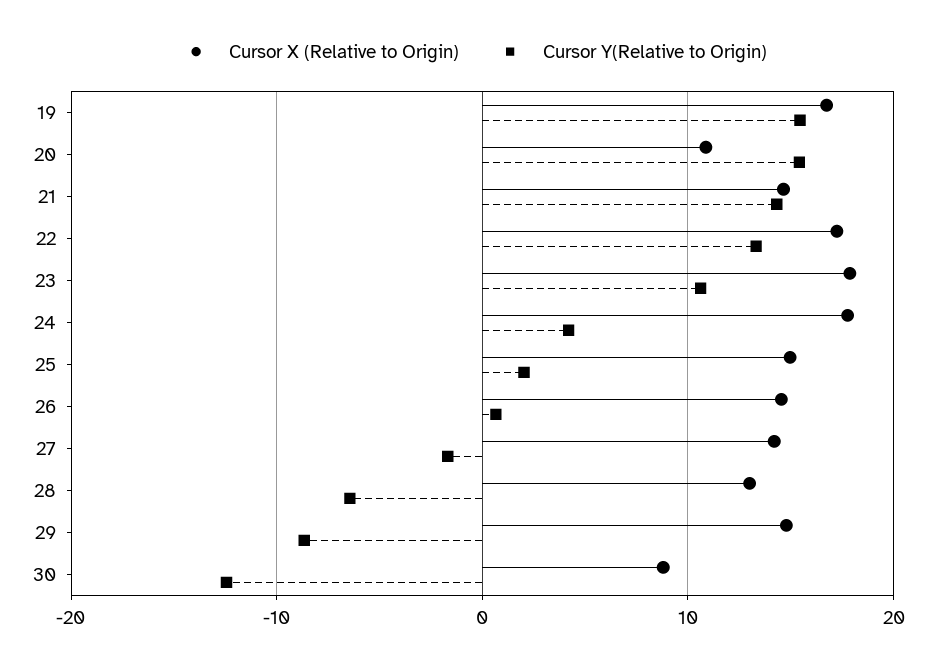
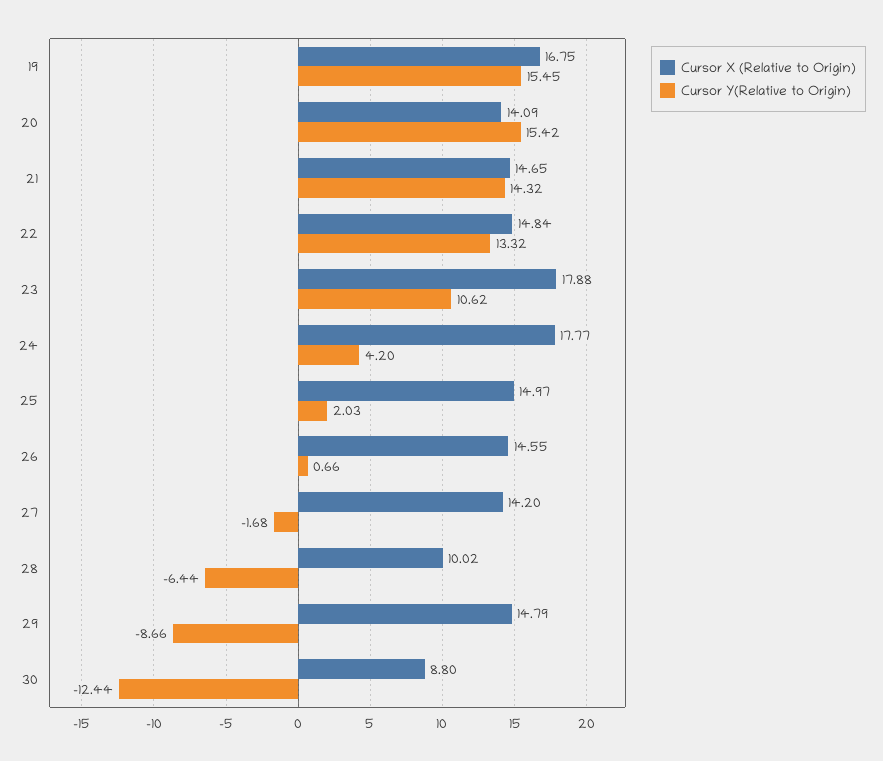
Cursor X (Relative to Origin), 20: 11 -> 14.09
Cursor X (Relative to Origin), 22: 17 -> 14.84
Cursor X (Relative to Origin), 28: 13 -> 10.02

